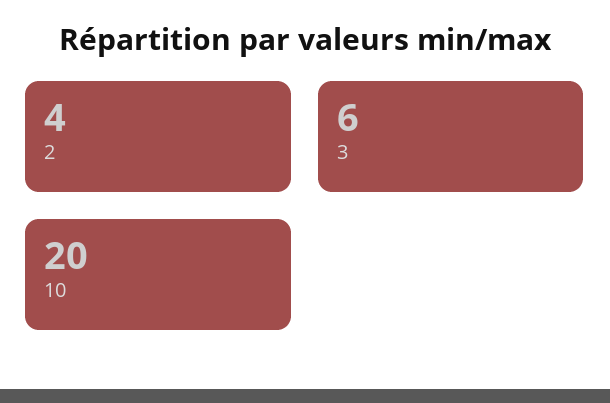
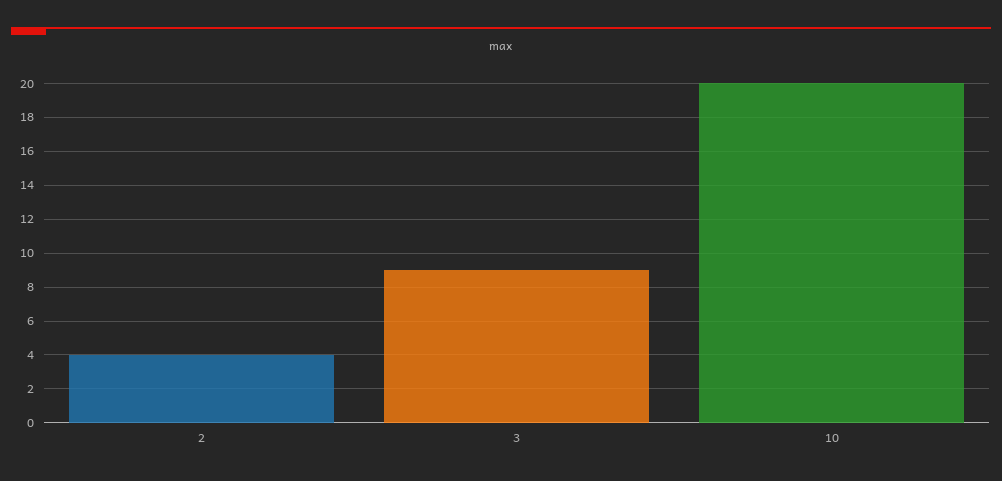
3: 6 -> 9

